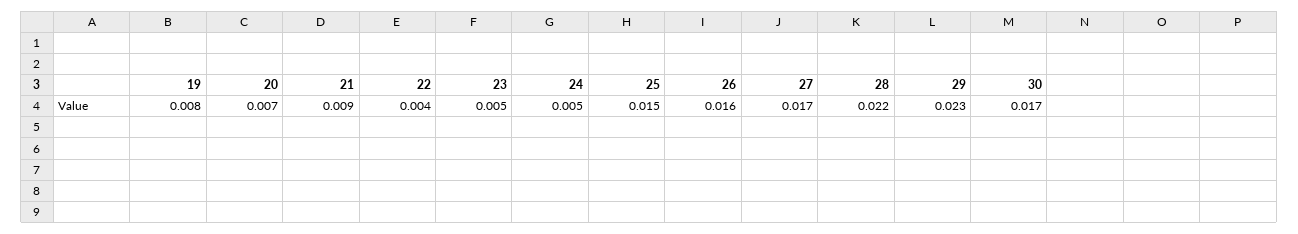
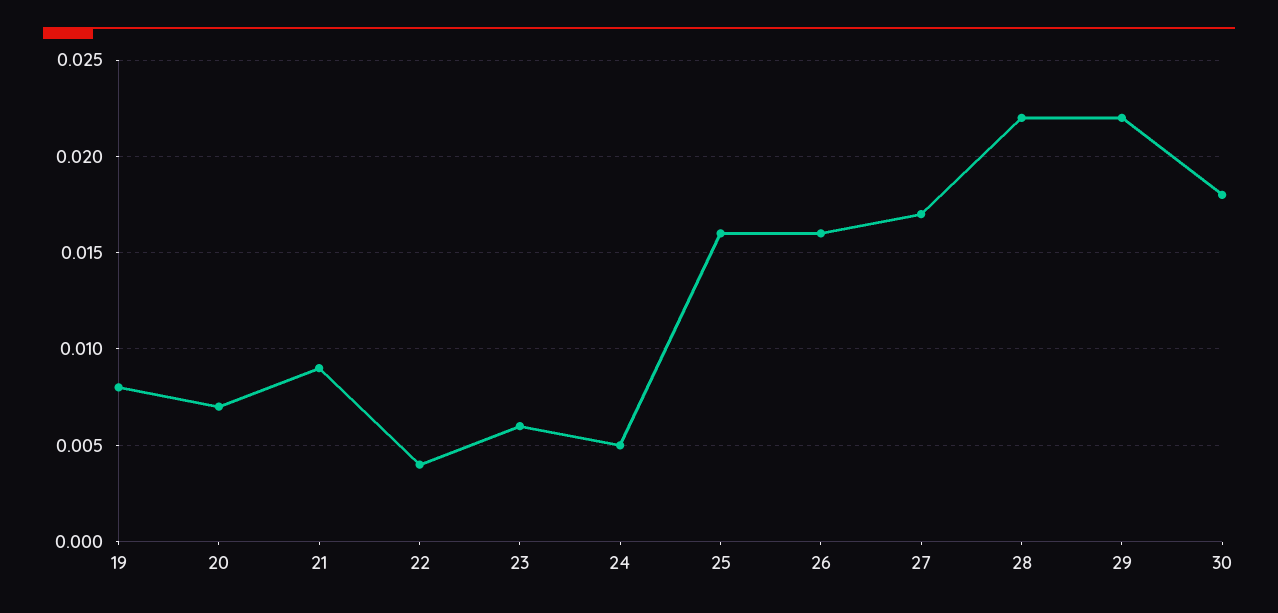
23: 0.005 -> 0.006
25: 0.015 -> 0.016
29: 0.023 -> 0.022
30: 0.017 -> 0.018

